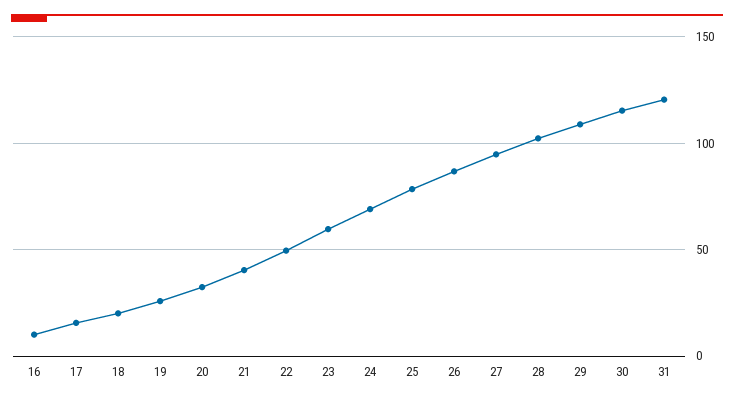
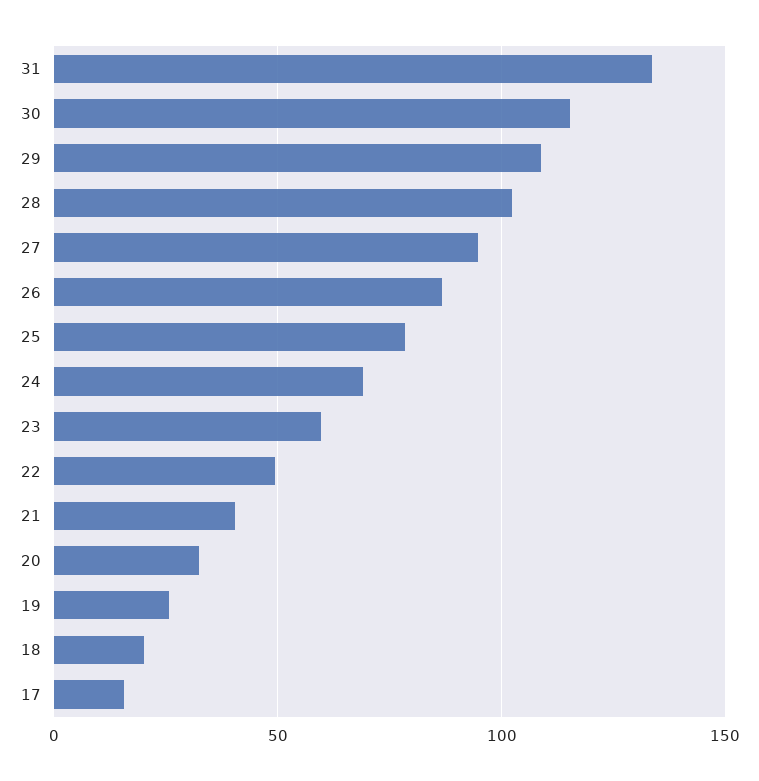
16: 10 -> none
31: 120 -> 135

